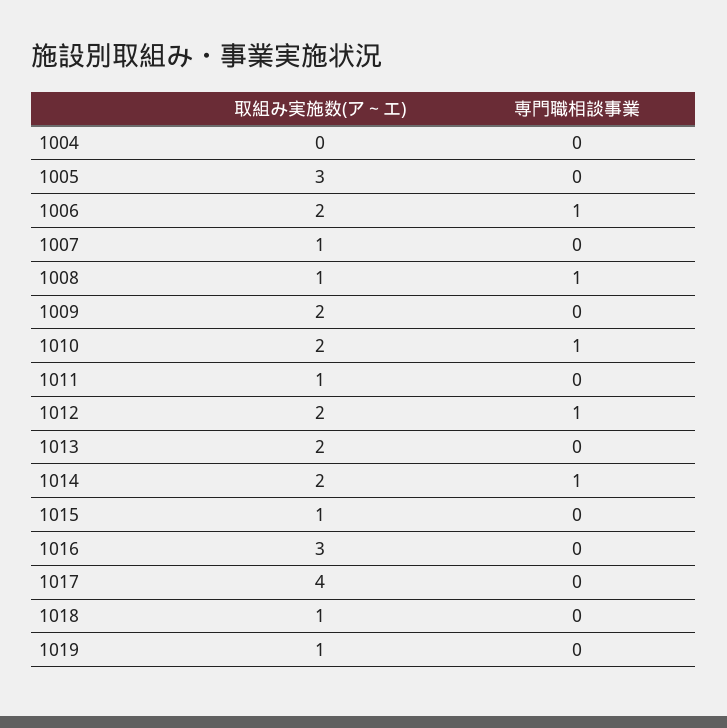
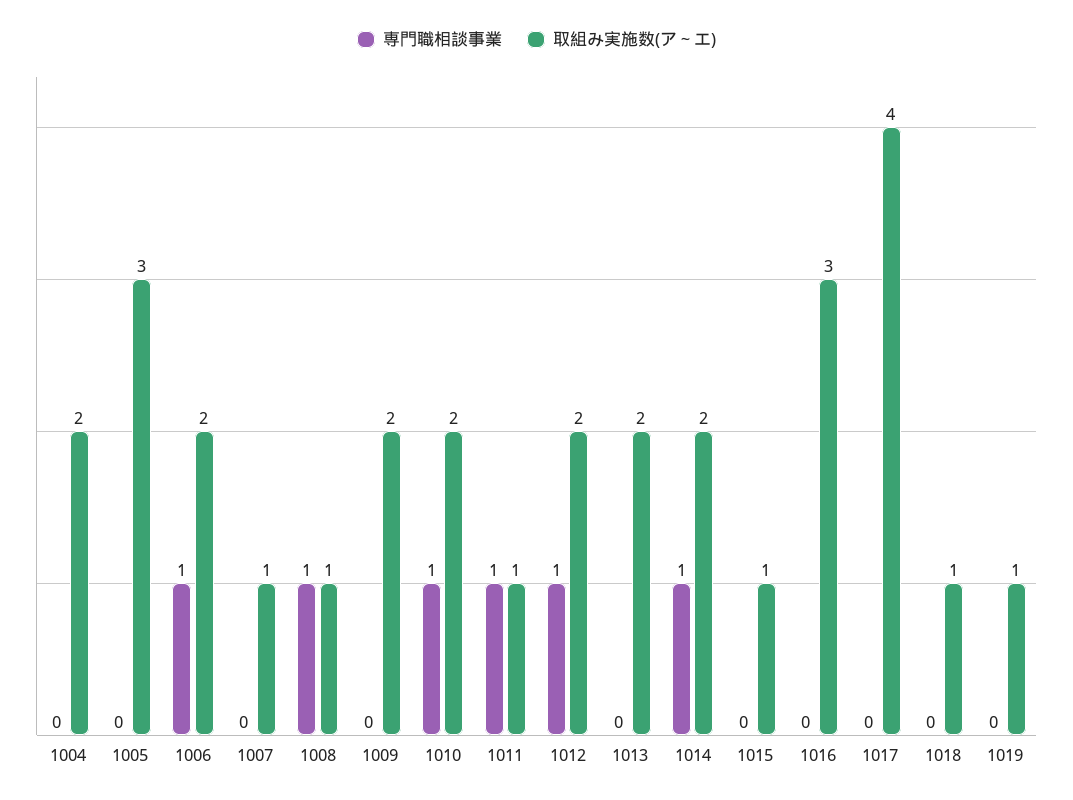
取組み実施数(ア～エ), 1004: 0 -> 2
専門職相談事業, 1011: 0 -> 1

